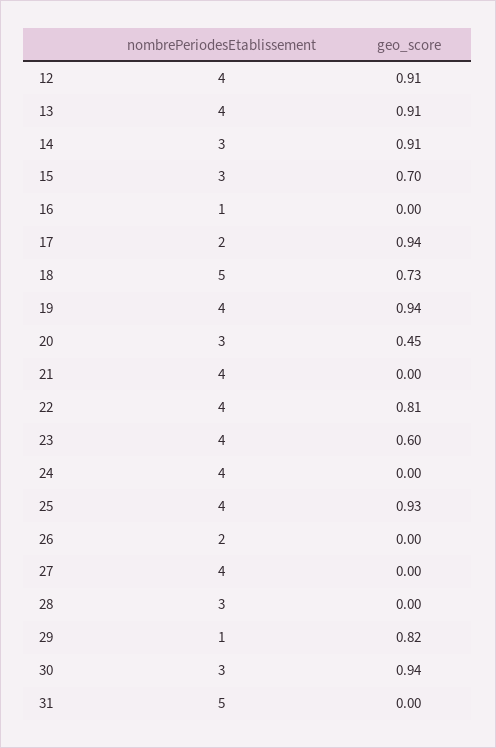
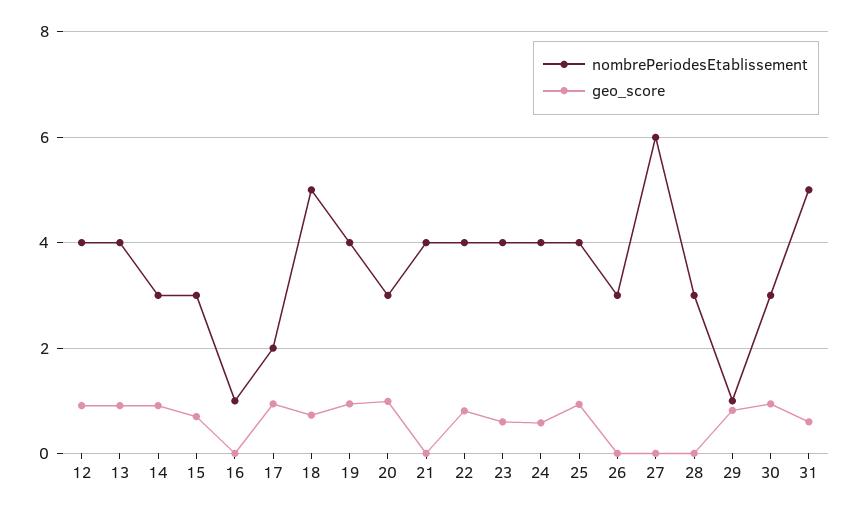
geo_score, 20: 0.45 -> 1
geo_score, 24: 0 -> 0.6
nombrePeriodesEtablissement, 26: 2 -> 3
nombrePeriodesEtablissement, 27: 4 -> 6
geo_score, 31: 0 -> 0.6

